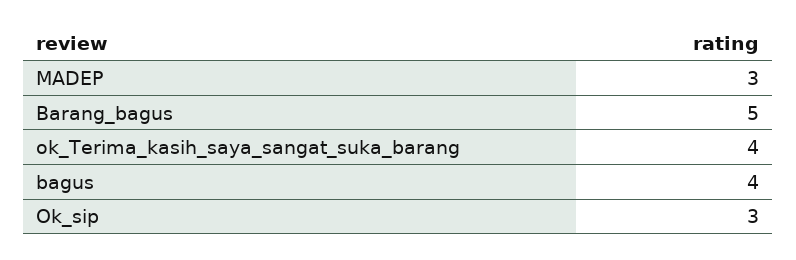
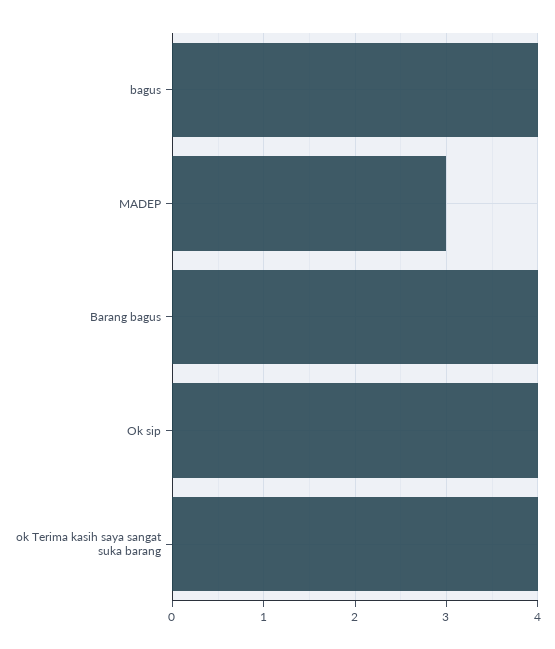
Barang_bagus: 5 -> 4
Ok_sip: 3 -> 4

